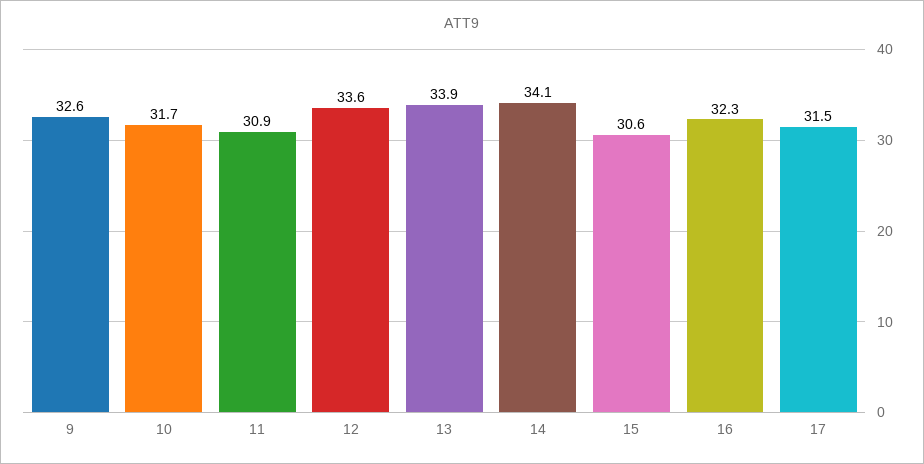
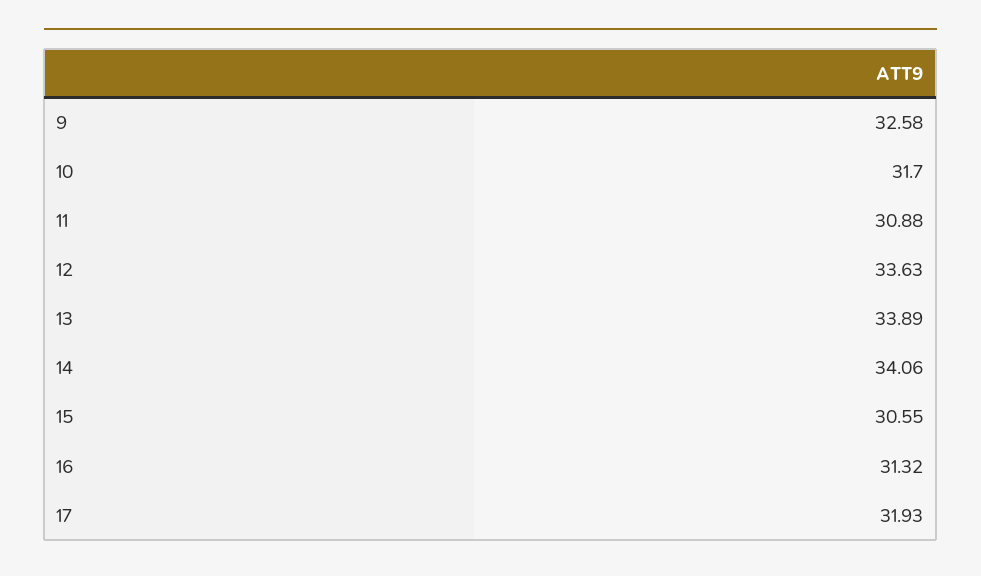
16: 32.3 -> 31.32
17: 31.5 -> 31.93

